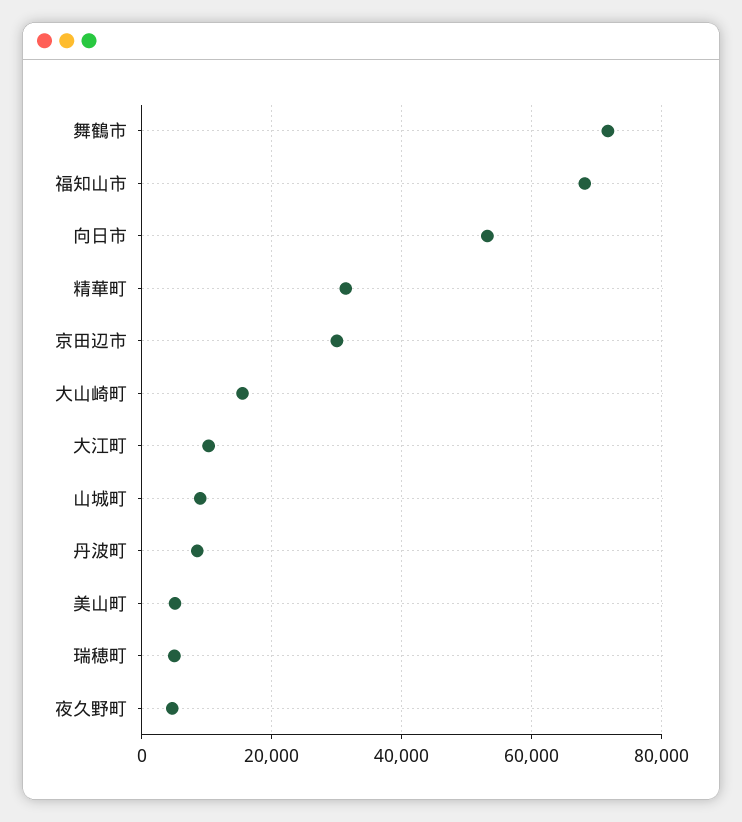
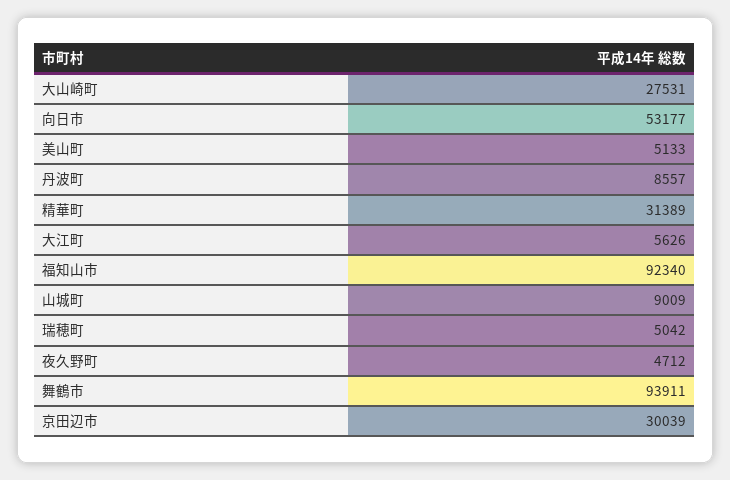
舞鶴市: 72000 -> 93911
福知山市: 68000 -> 92340
大山崎町: 16000 -> 27531
大江町: 10000 -> 5626

